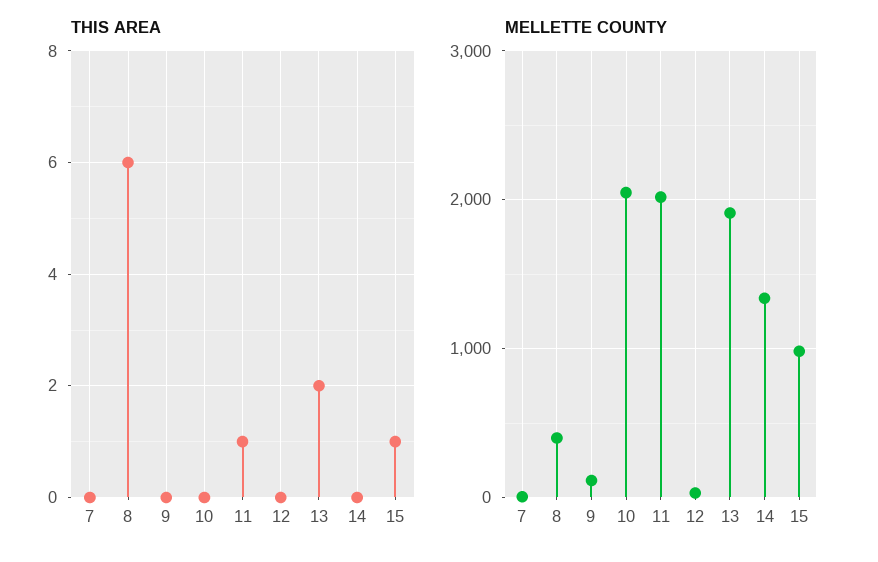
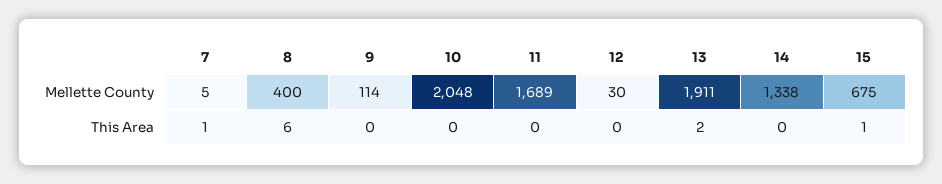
THIS AREA, 7: 0 -> 1
THIS AREA, 11: 1 -> 0
MELLETTE COUNTY, 11: 2000 -> 1689
MELLETTE COUNTY, 15: 1000 -> 675

